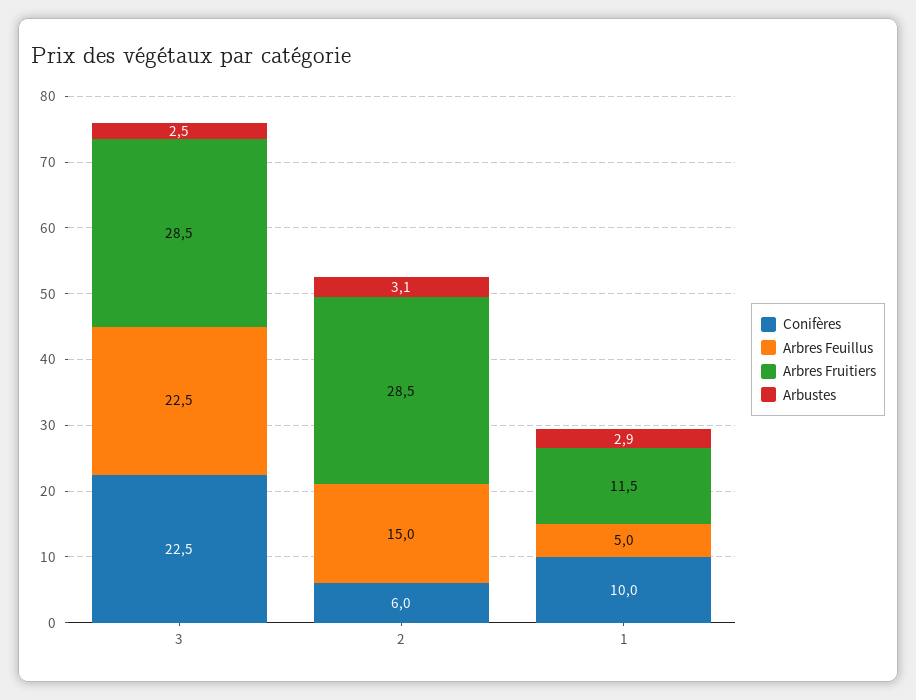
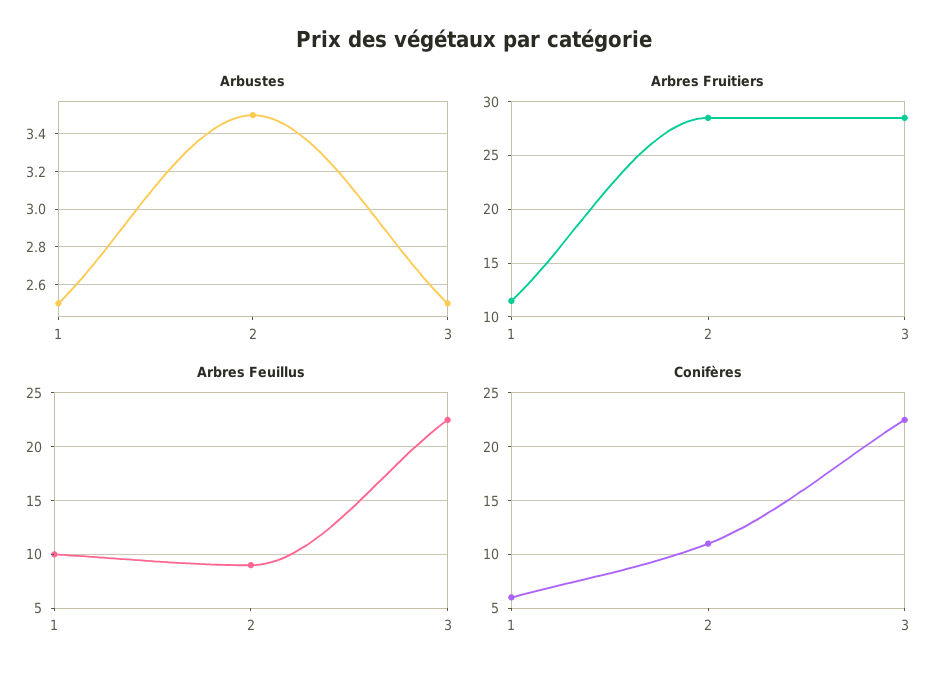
Conifères, 2: 6 -> 11
Arbres Feuillus, 2: 15 -> 9
Arbustes, 2: 3.1 -> 3.5
Conifères, 1: 10 -> 6
Arbres Feuillus, 1: 5 -> 10
Arbustes, 1: 2.9 -> 2.5

